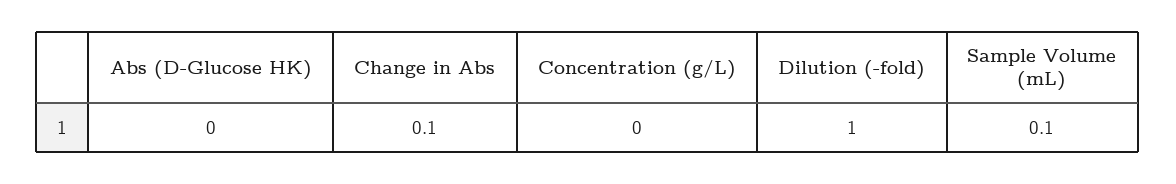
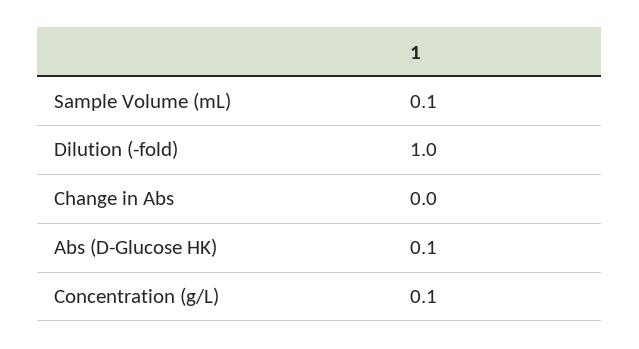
Abs (D-Glucose HK): 0 -> 0.1
Change in Abs: 0.1 -> 0
Concentration (g/L): 0 -> 0.1

